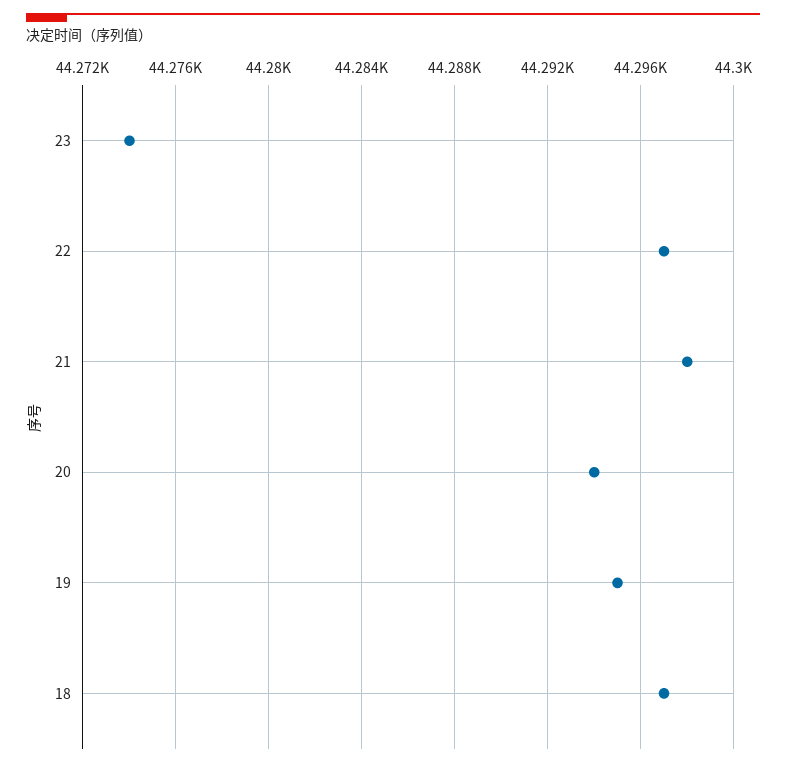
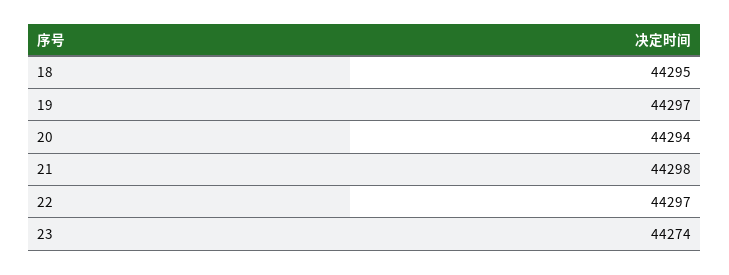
19: 44295 -> 44297
18: 44297 -> 44295

